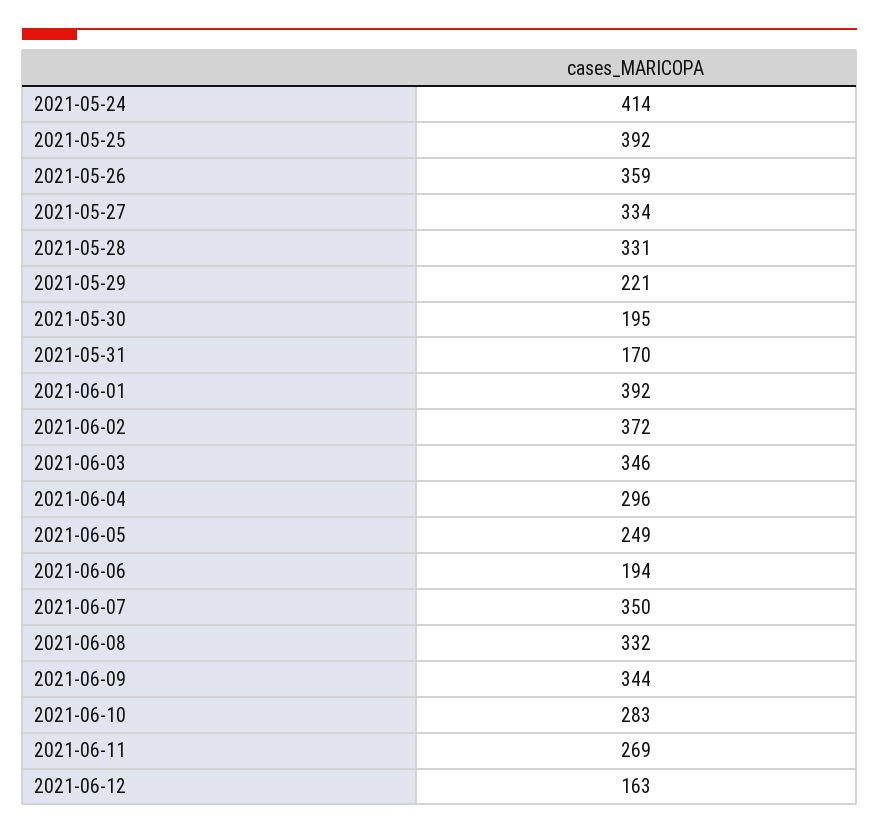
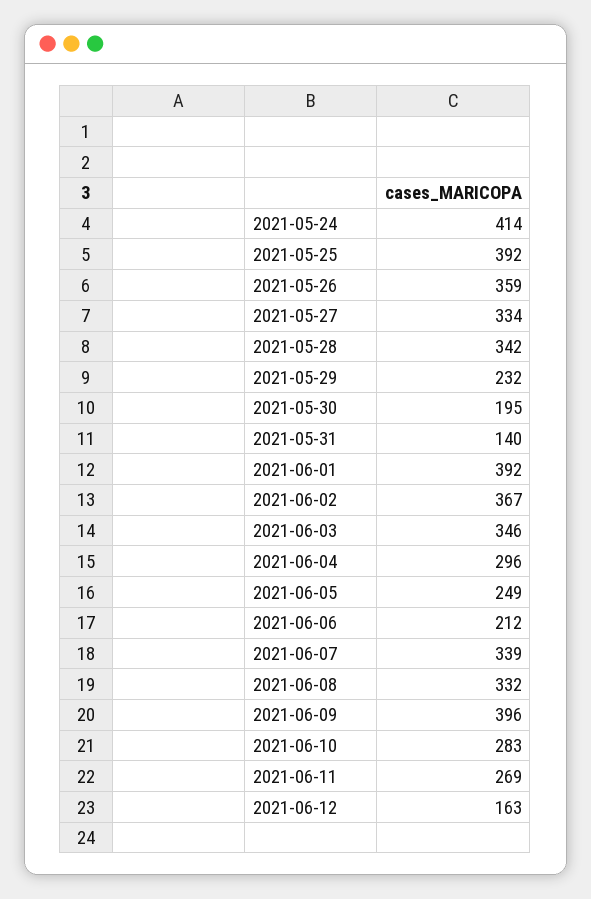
2021-05-28: 331 -> 342
2021-05-29: 221 -> 232
2021-05-31: 170 -> 140
2021-06-02: 372 -> 367
2021-06-06: 194 -> 212
2021-06-07: 350 -> 339
2021-06-09: 344 -> 396

